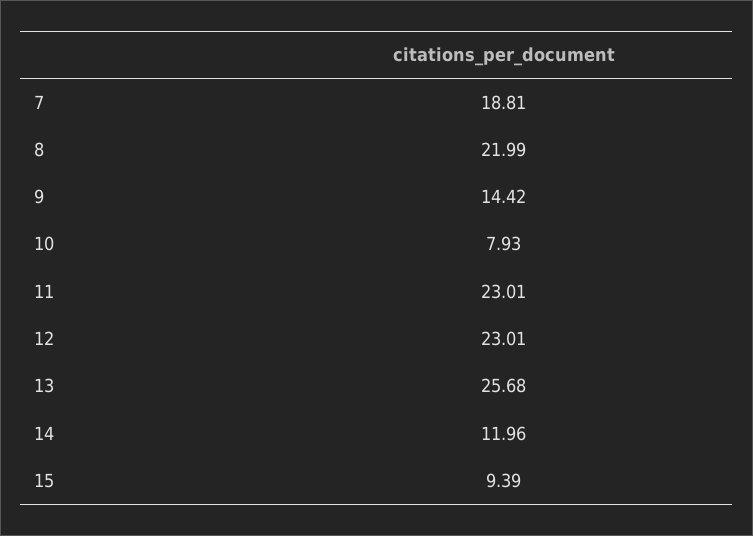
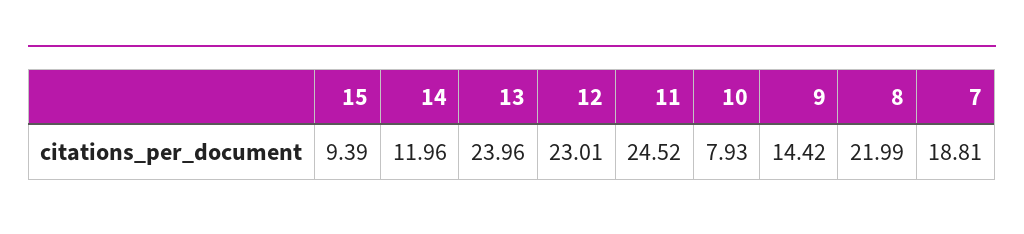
11: 23.01 -> 24.52
13: 25.68 -> 23.96

